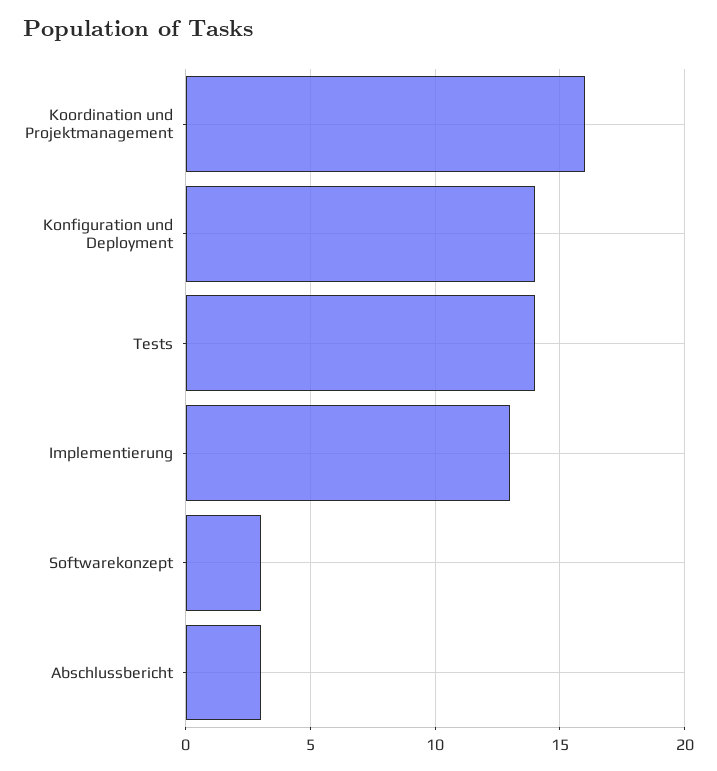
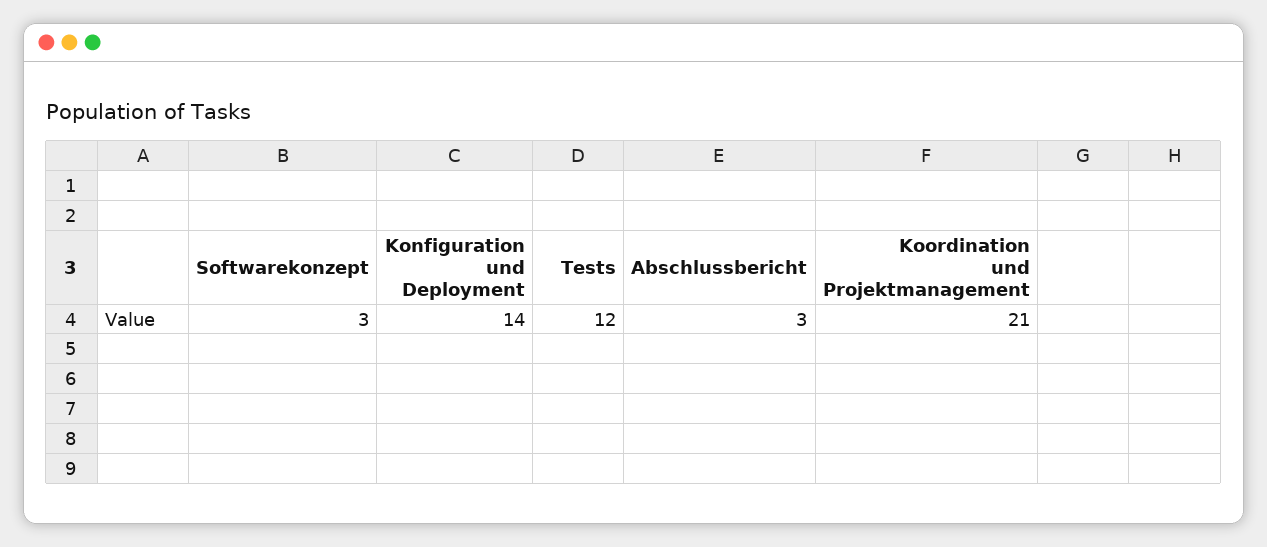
Koordination und Projektmanagement: 16 -> 21
Tests: 14 -> 12
Implementierung: 13 -> none

